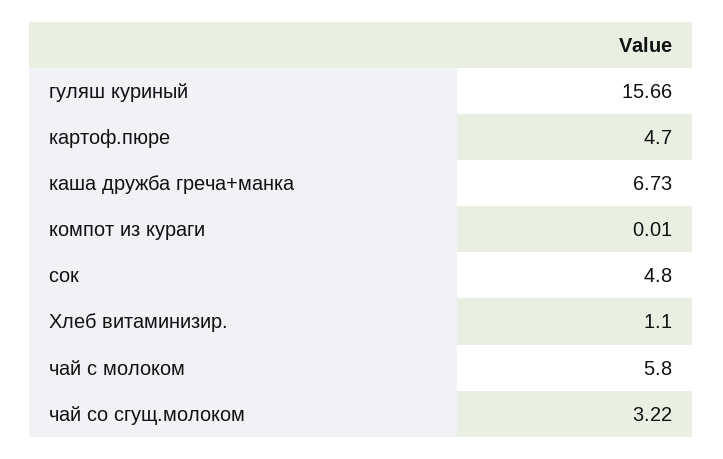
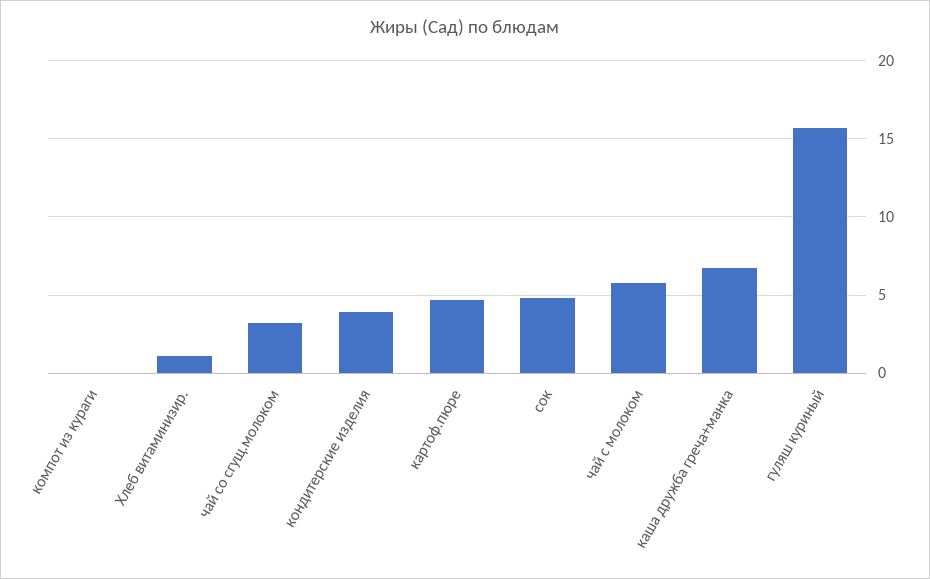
кондитерские изделия: none -> 4

